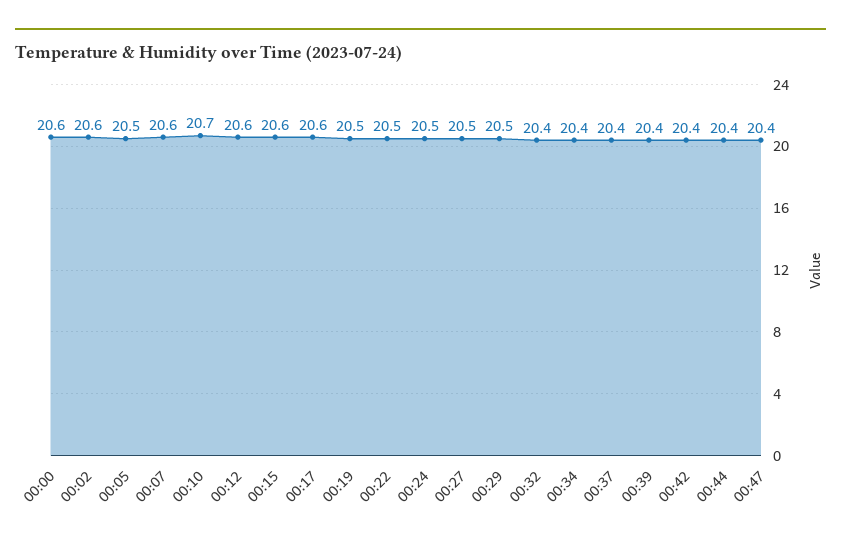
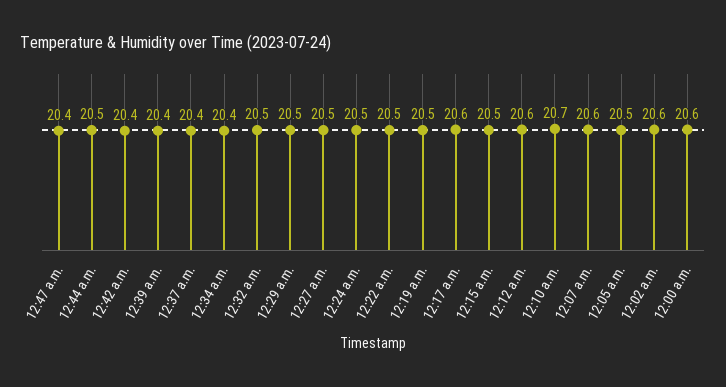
00:15: 20.6 -> 20.5
00:32: 20.4 -> 20.5
00:44: 20.4 -> 20.5

